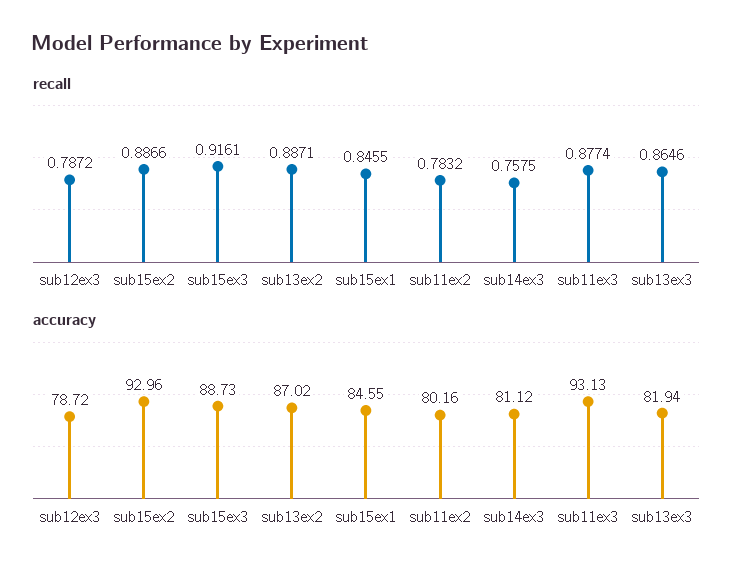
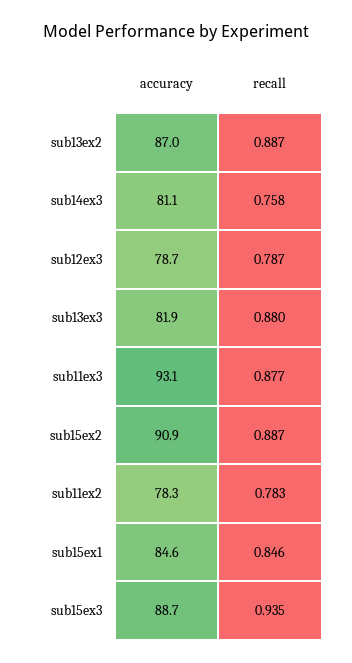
recall, sub15ex3: 0.9161 -> 0.935
recall, sub13ex3: 0.8646 -> 0.88
accuracy, sub15ex2: 92.96 -> 90.9
accuracy, sub11ex2: 80.16 -> 78.3

